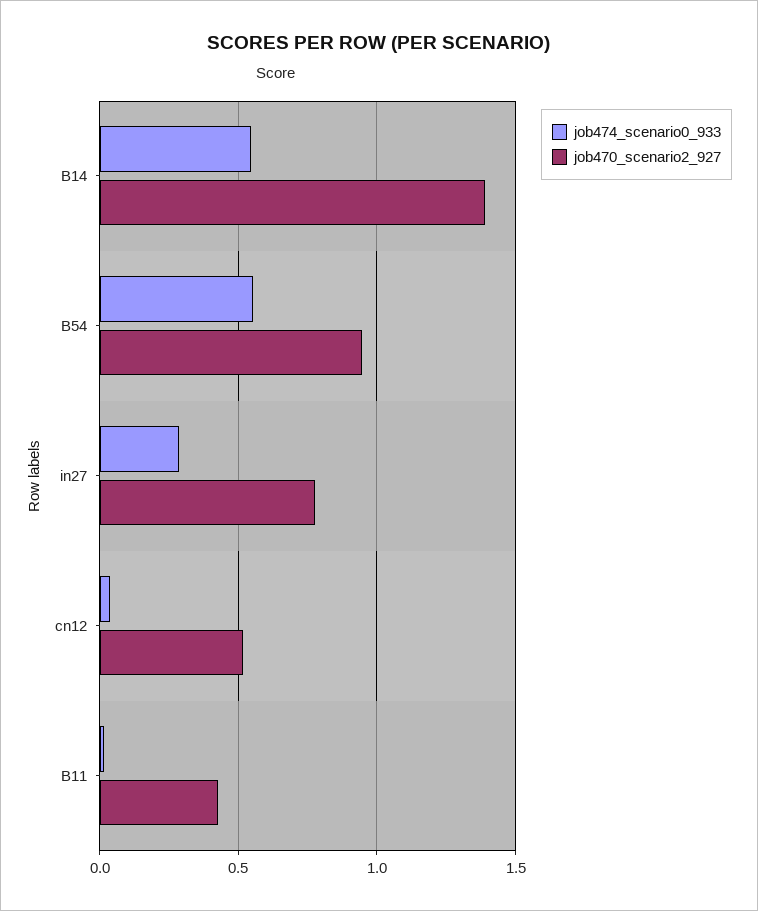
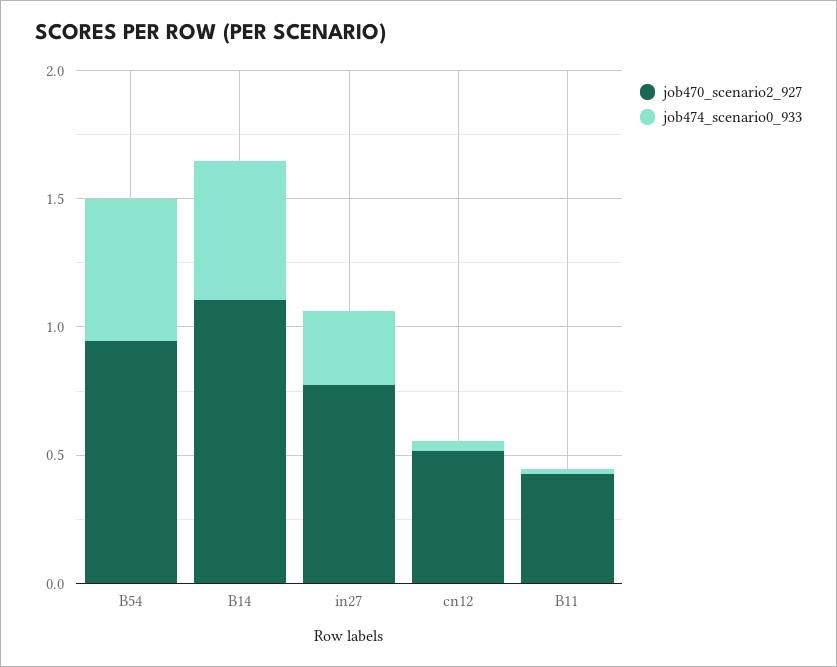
job470_scenario2_927, B14: 1.4 -> 1.1

